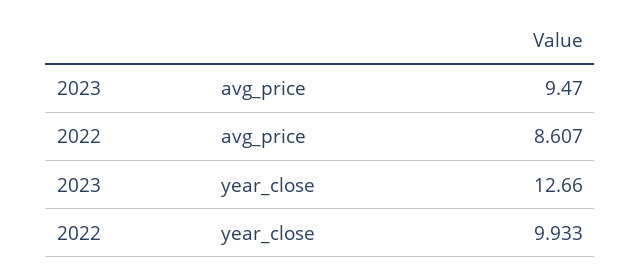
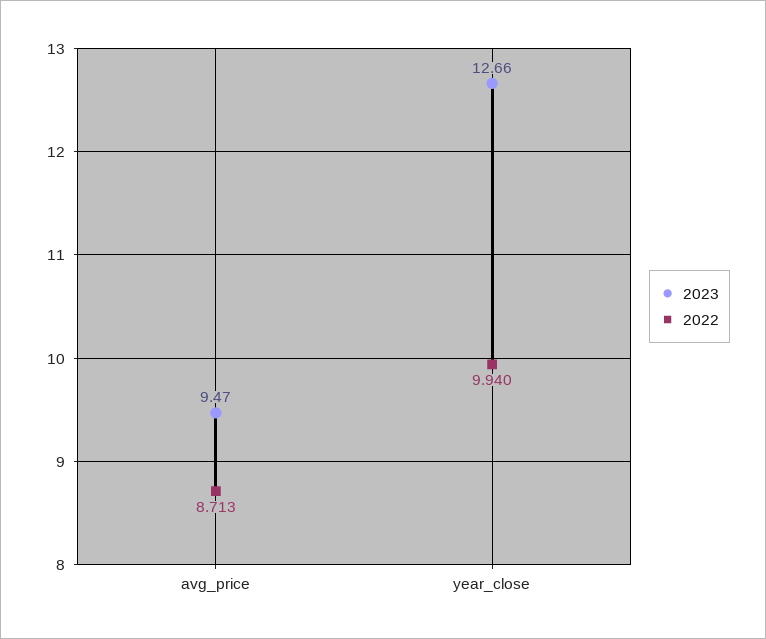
2022, avg_price: 8.607 -> 8.713
2022, year_close: 9.933 -> 9.94

